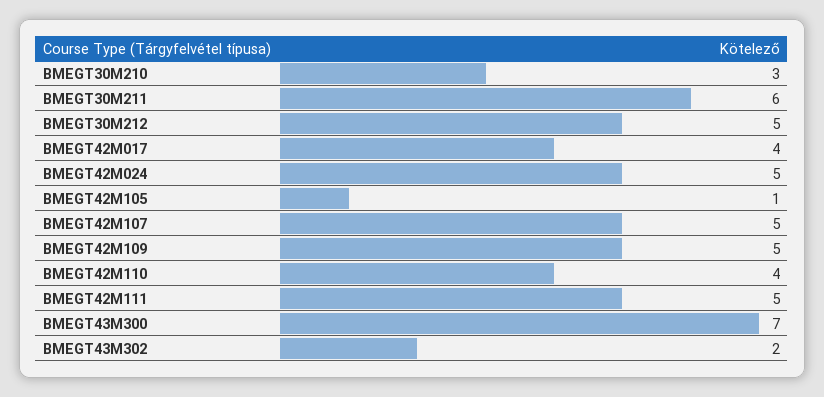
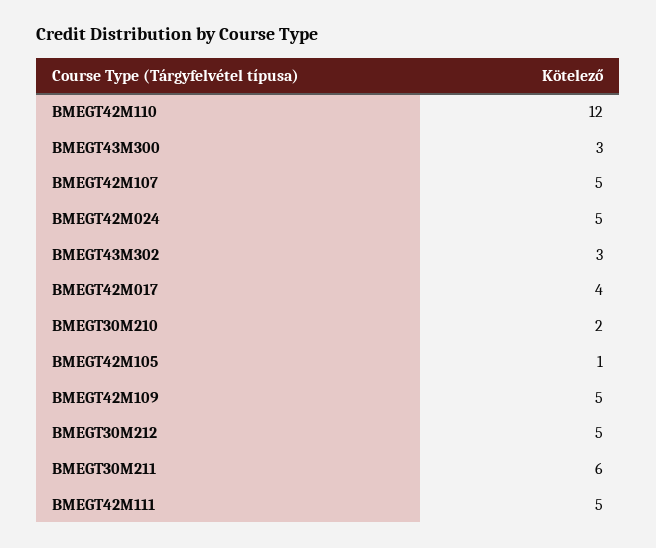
BMEGT30M210: 3 -> 2
BMEGT42M110: 4 -> 12
BMEGT43M300: 7 -> 3
BMEGT43M302: 2 -> 3

